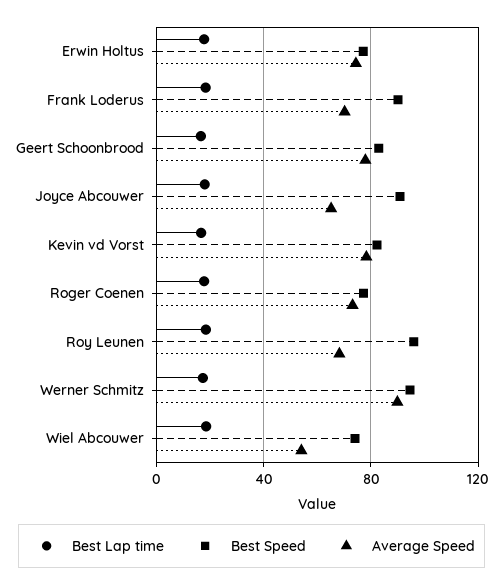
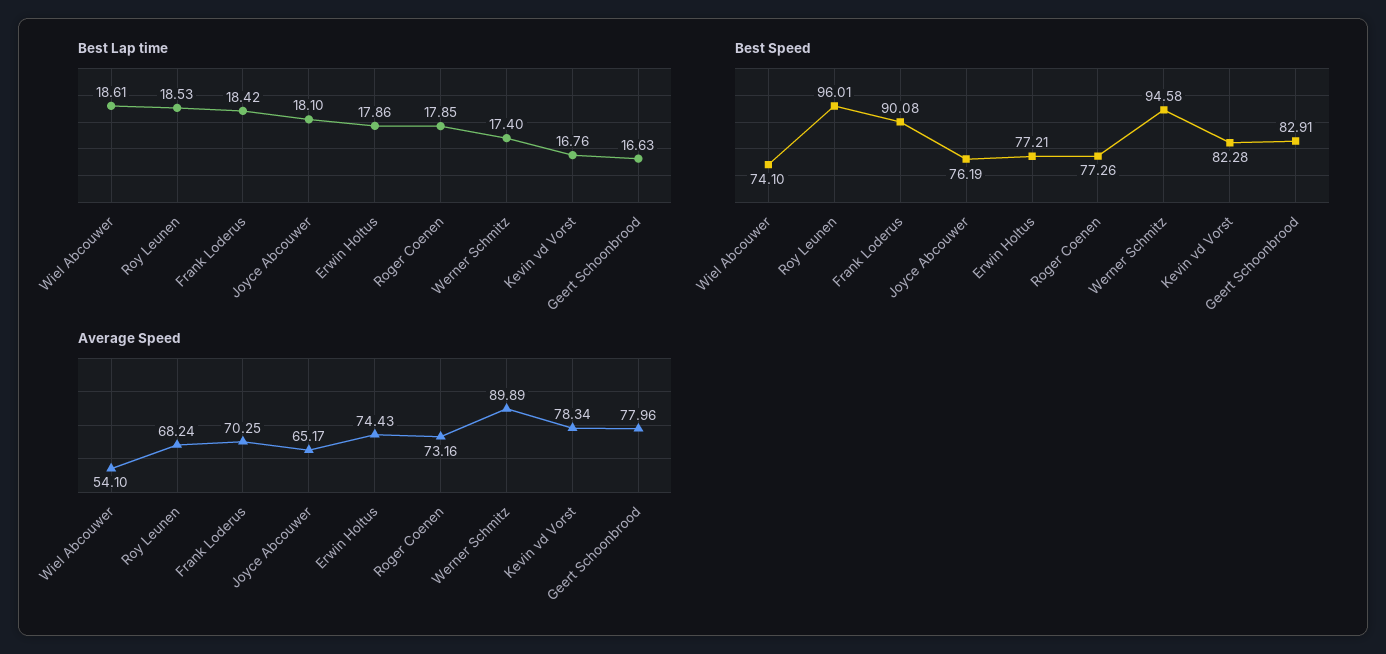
Best Speed, Joyce Abcouwer: 90 -> 76.19

